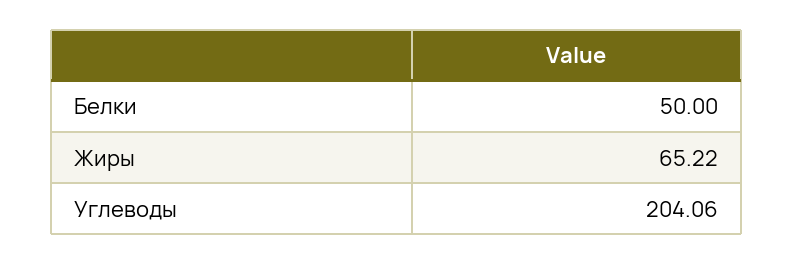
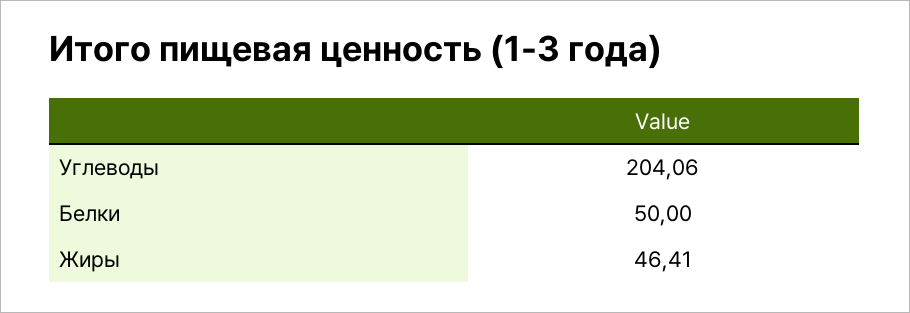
Жиры: 65.22 -> 46.41

